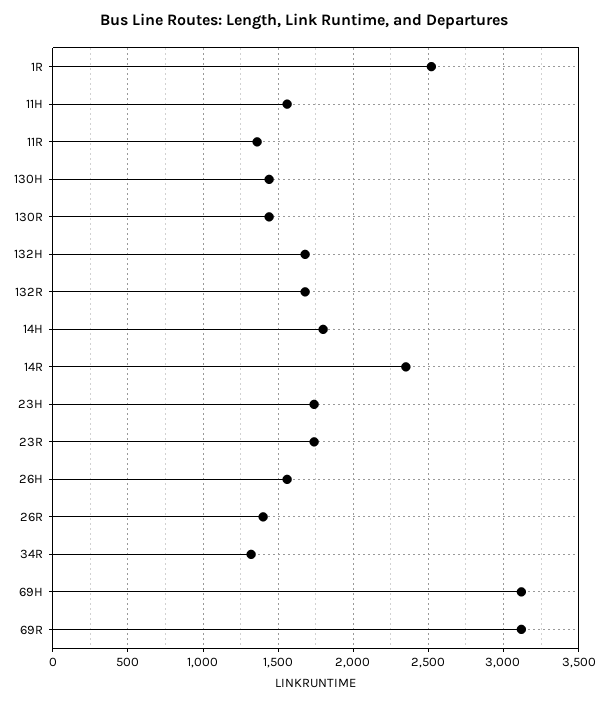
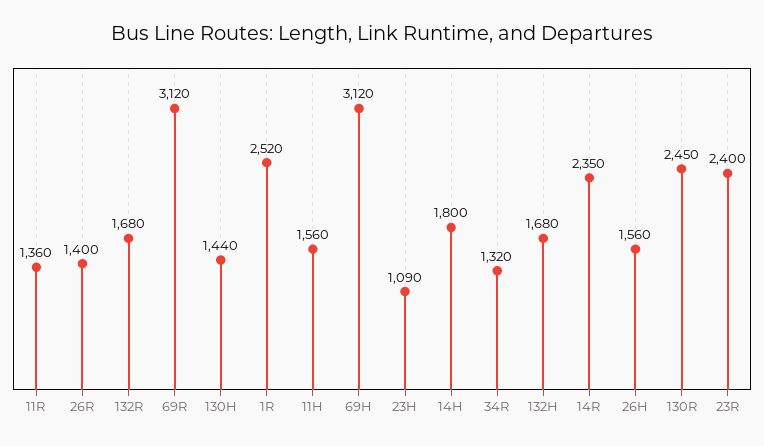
130R: 1450 -> 2450
23H: 1750 -> 1090
23R: 1750 -> 2400

